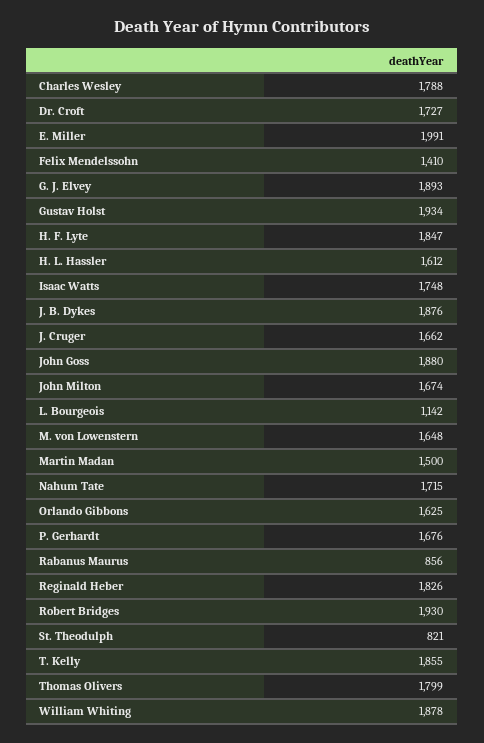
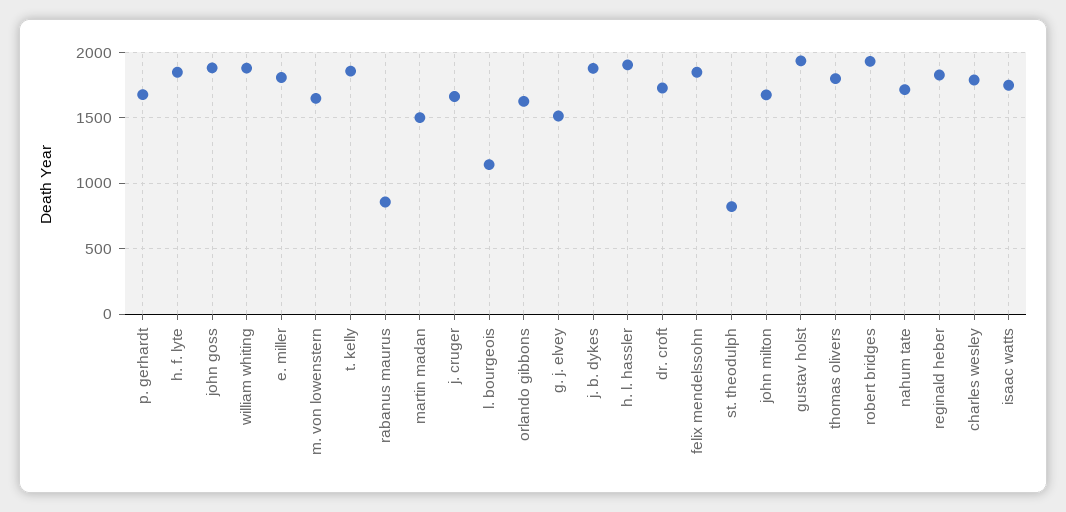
E. Miller: 1991 -> 1800
Felix Mendelssohn: 1410 -> 1850
G. J. Elvey: 1893 -> 1500
H. L. Hassler: 1612 -> 1900

